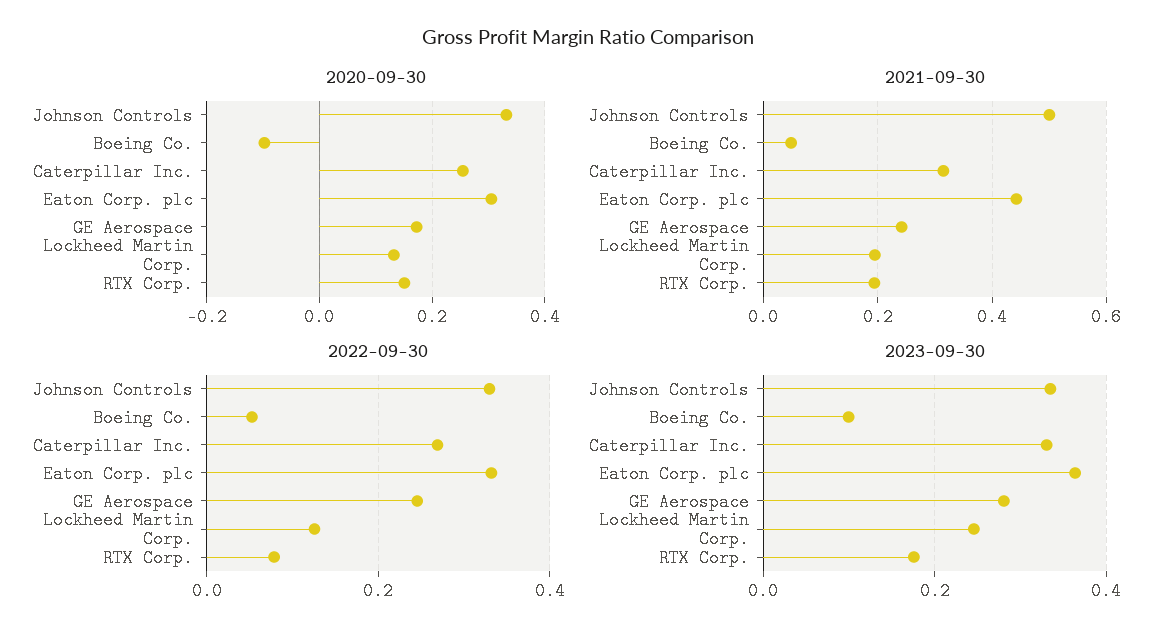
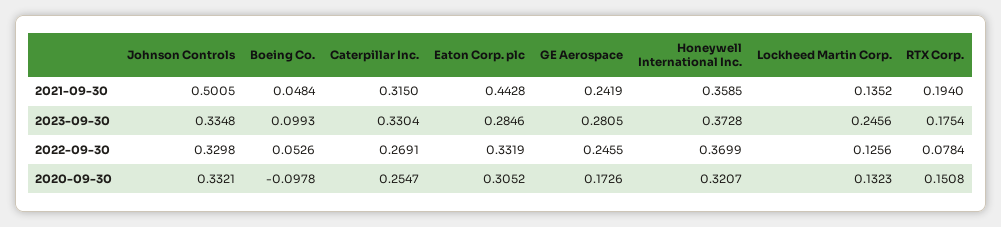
2021-09-30, Lockheed Martin Corp.: 0.2 -> 0.1352
2023-09-30, Eaton Corp. plc: 0.36 -> 0.2846
2021-09-30, Honeywell International Inc.: none -> 0.3585
2023-09-30, Honeywell International Inc.: none -> 0.3728
2022-09-30, Honeywell International Inc.: none -> 0.3699
2020-09-30, Honeywell International Inc.: none -> 0.3207

